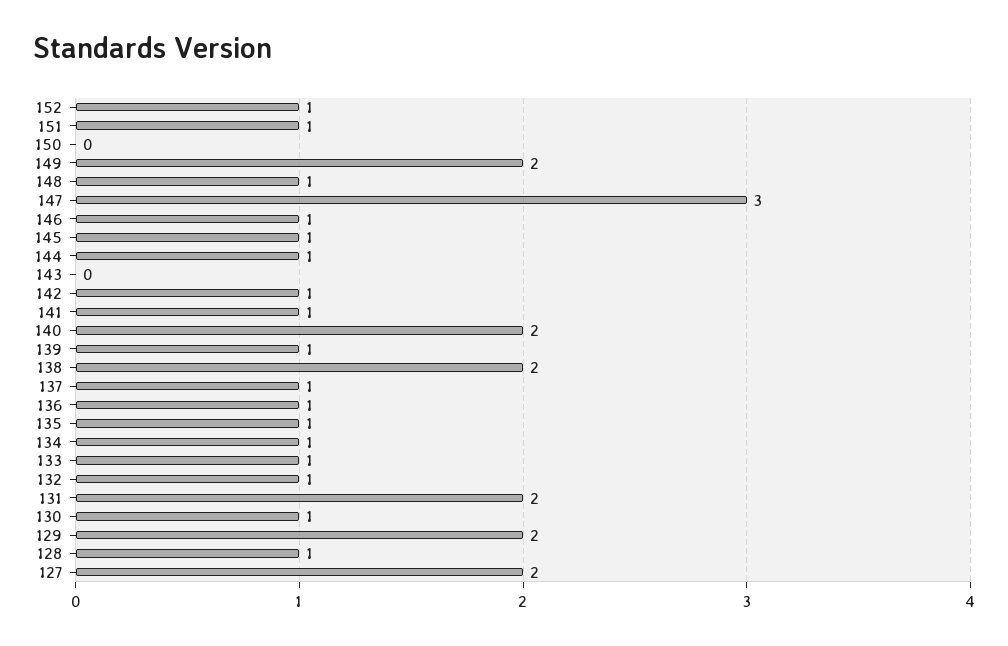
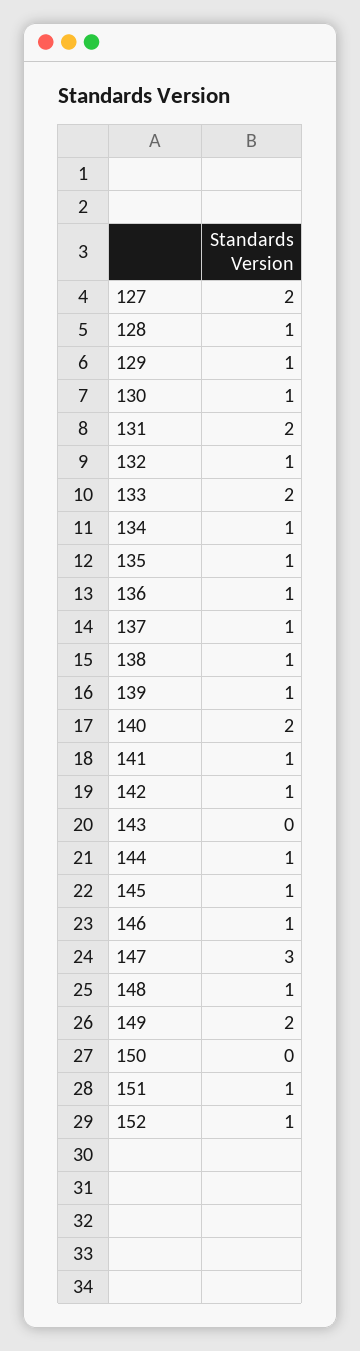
138: 2 -> 1
133: 1 -> 2
129: 2 -> 1

